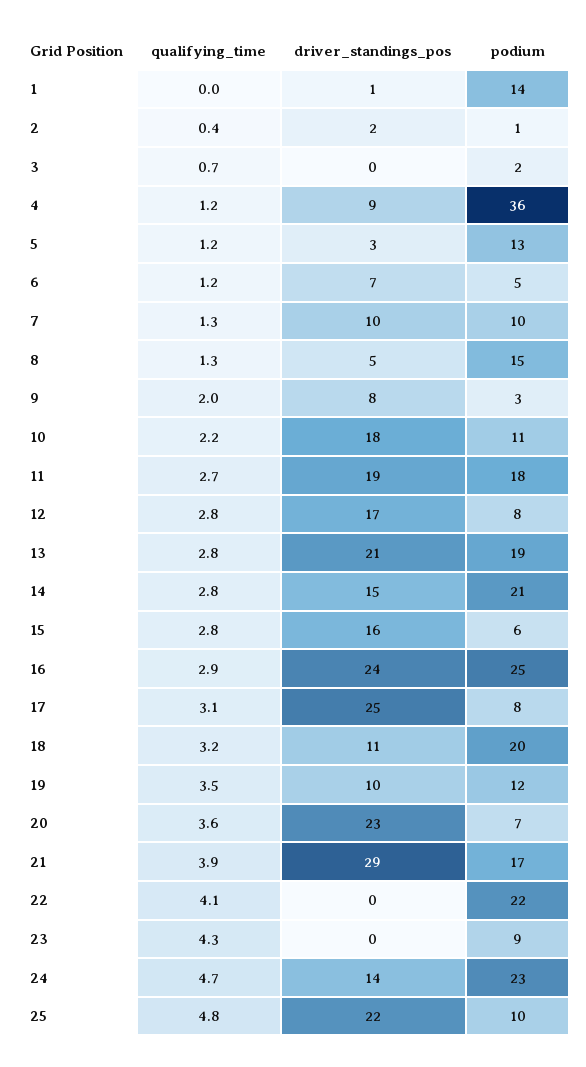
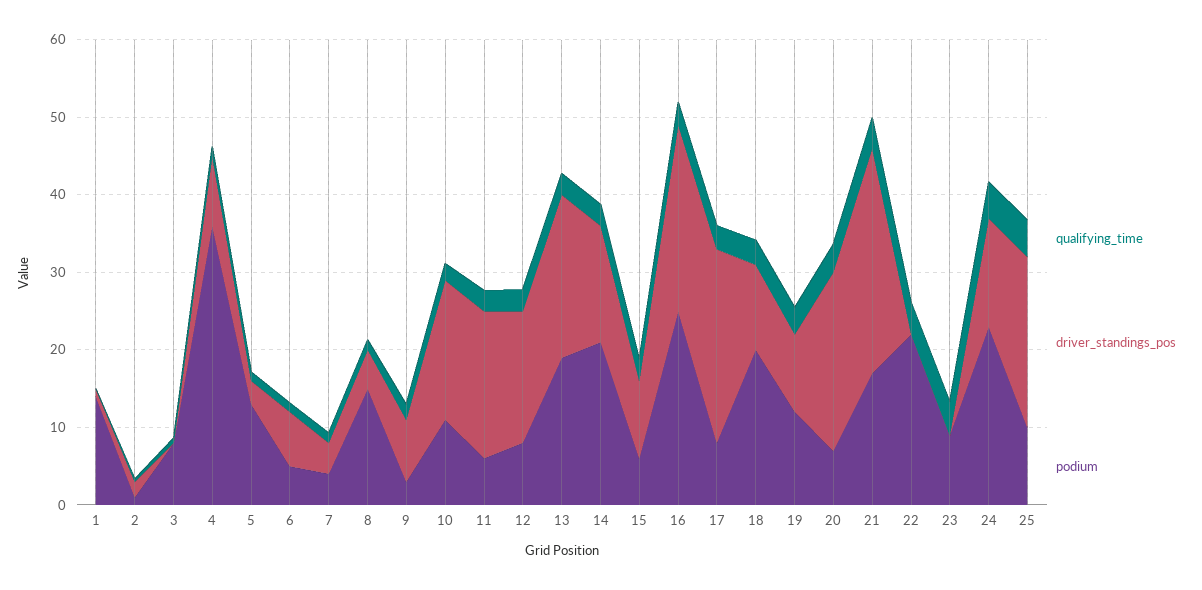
podium, 3: 2 -> 8
driver_standings_pos, 7: 10 -> 4
podium, 7: 10 -> 4
podium, 11: 18 -> 6
driver_standings_pos, 15: 16 -> 10

